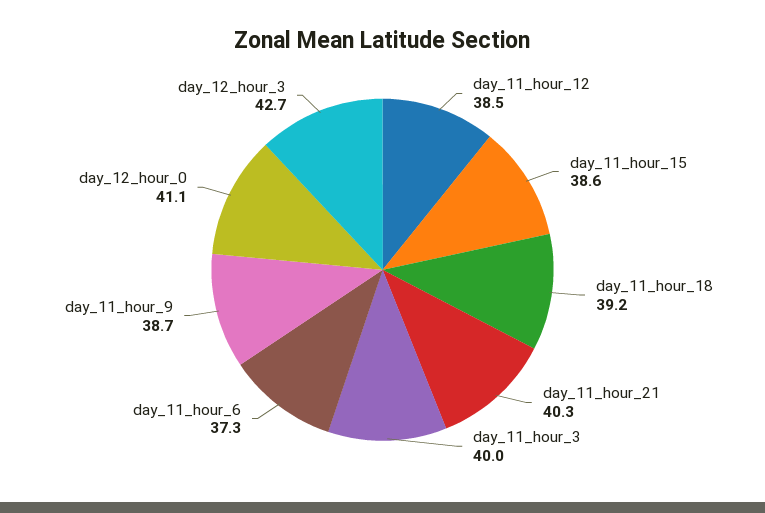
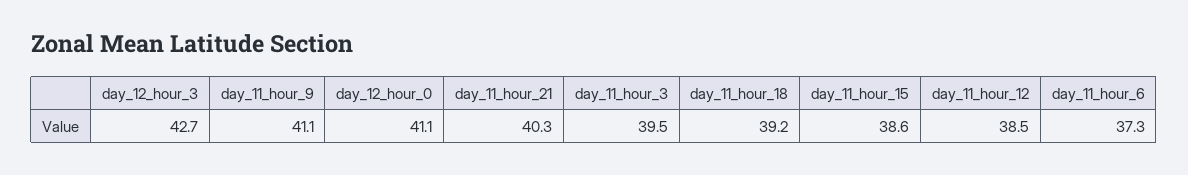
day_11_hour_3: 40 -> 39.5
day_11_hour_9: 38.7 -> 41.1

